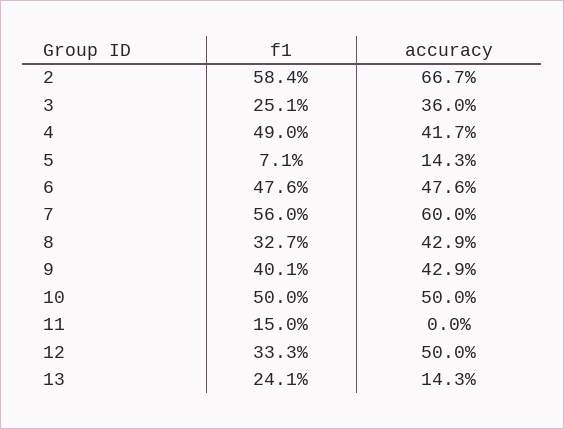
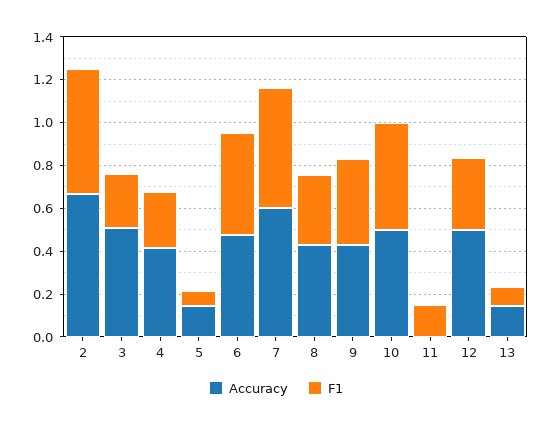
accuracy, 3: 0.36 -> 0.5
f1, 4: 0.49 -> 0.25
f1, 13: 0.241 -> 0.1

